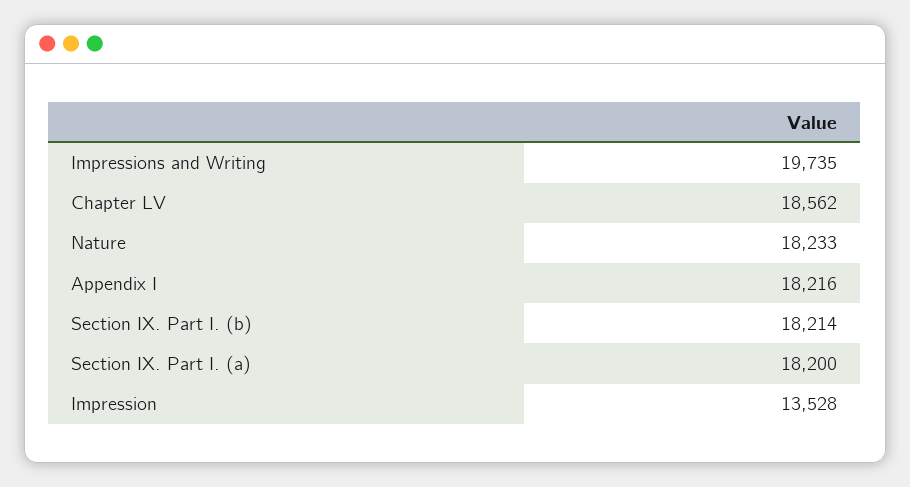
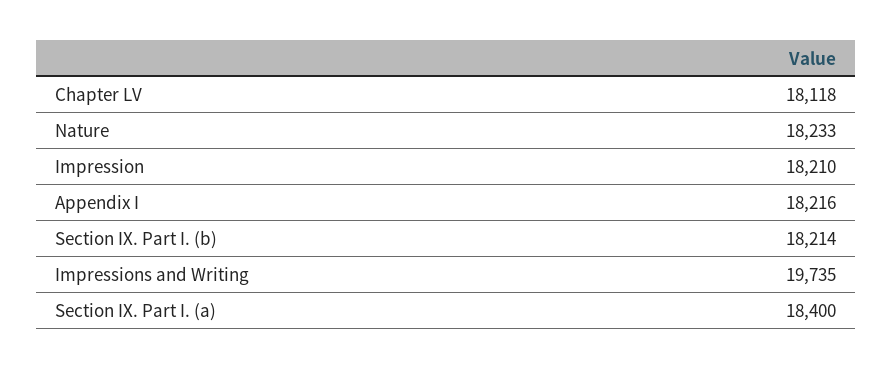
Chapter LV: 18562 -> 18118
Section IX. Part I. (a): 18200 -> 18400
Impression: 13528 -> 18210

